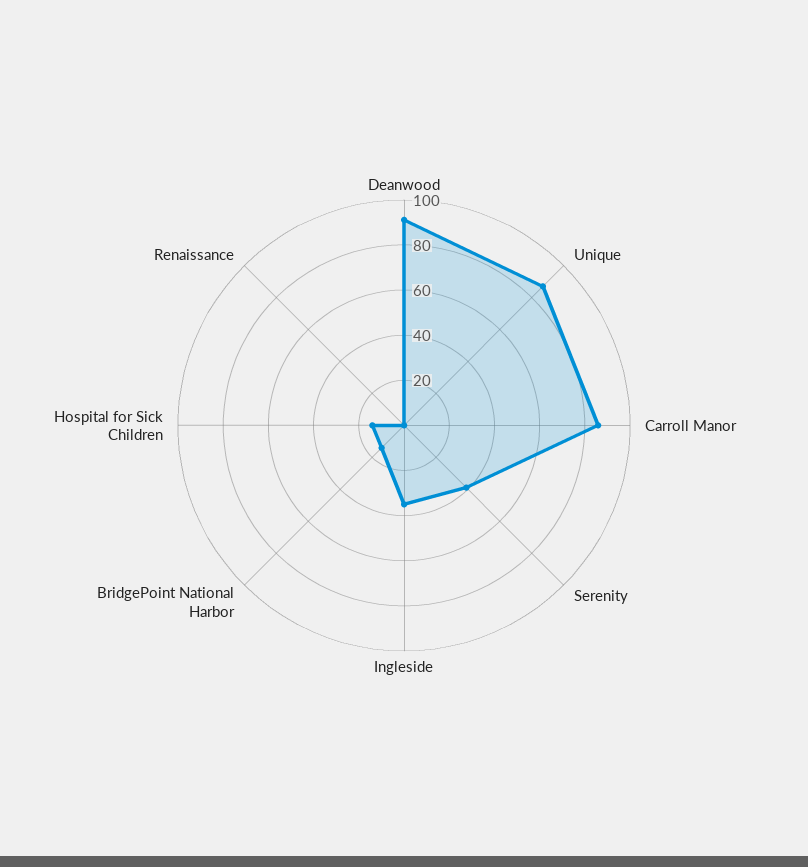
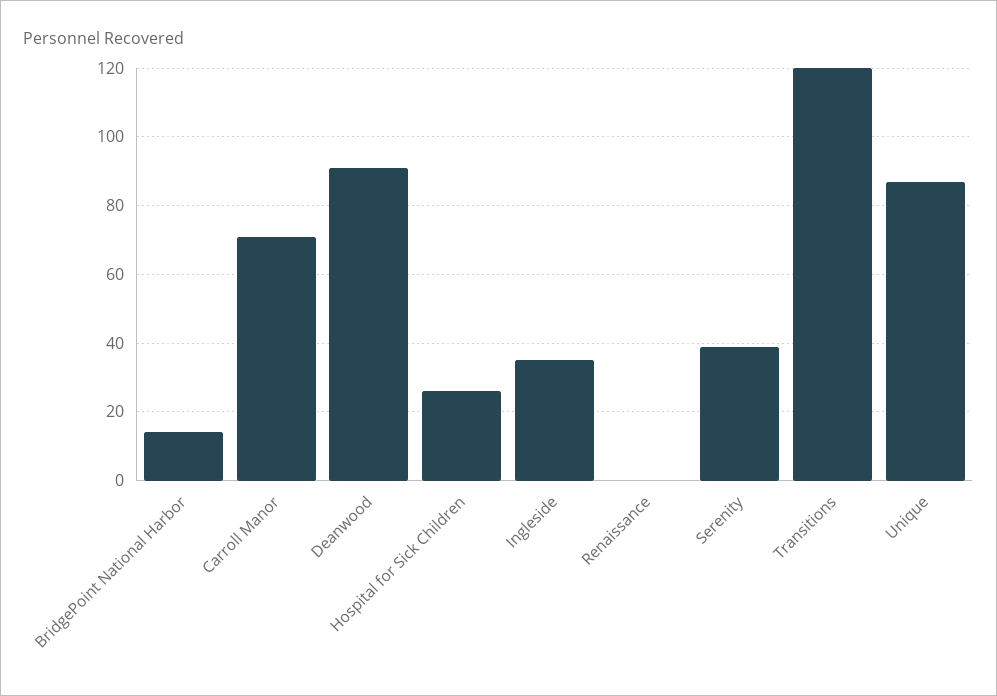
Carroll Manor: 85 -> 70
Hospital for Sick Children: 15 -> 25
Transitions: none -> 120

